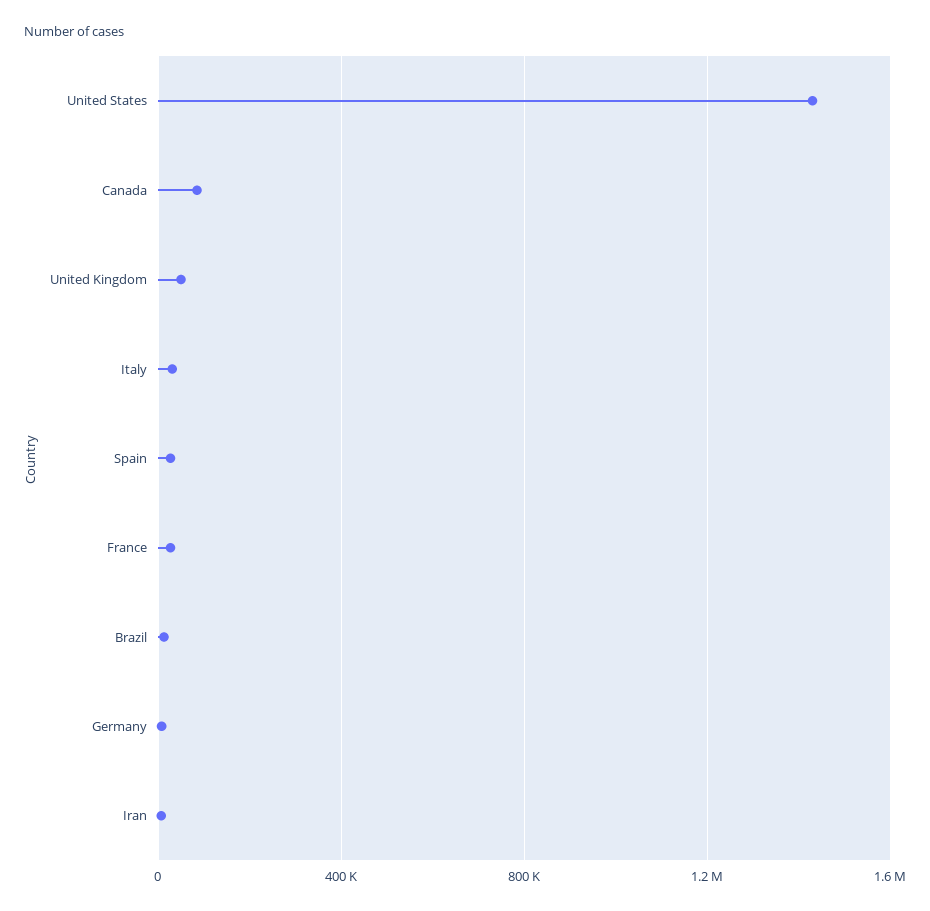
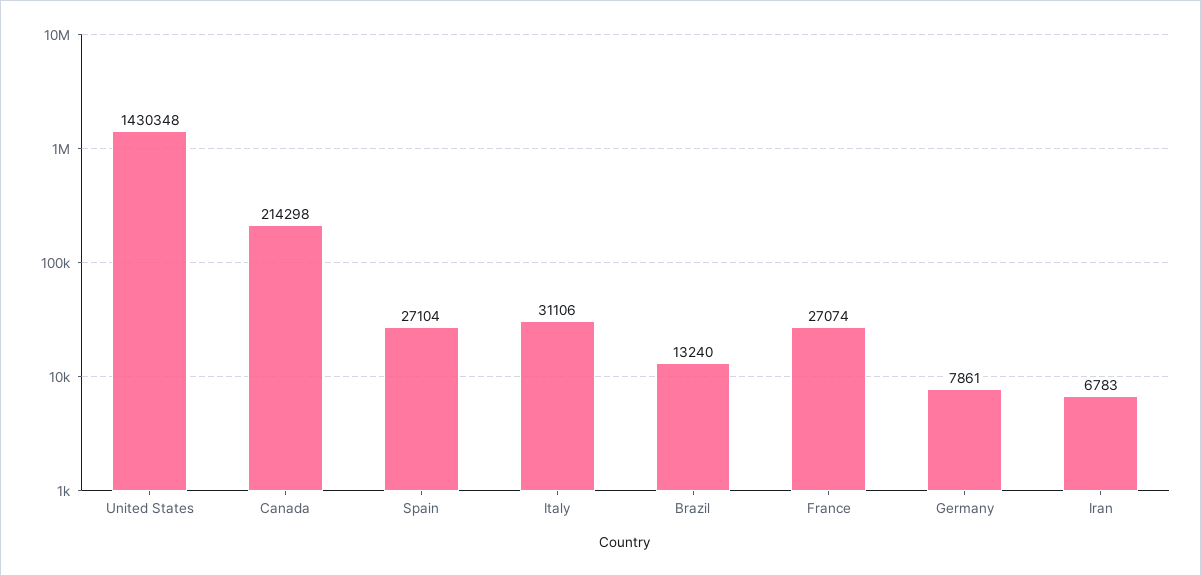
Canada: 100000 -> 214298
United Kingdom: 50000 -> none

